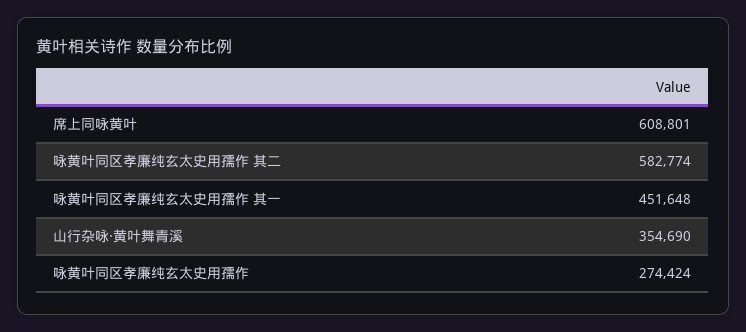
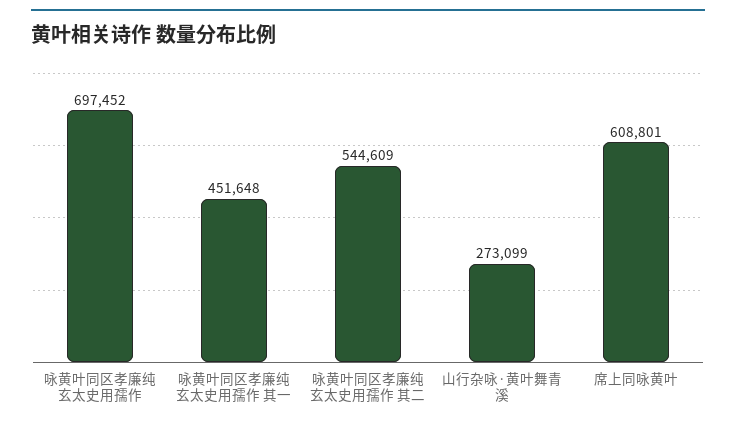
咏黄叶同区孝廉纯玄太史用孺作 其二: 582774 -> 544609
山行杂咏·黄叶舞青溪: 354690 -> 273099
咏黄叶同区孝廉纯玄太史用孺作: 274424 -> 697452

